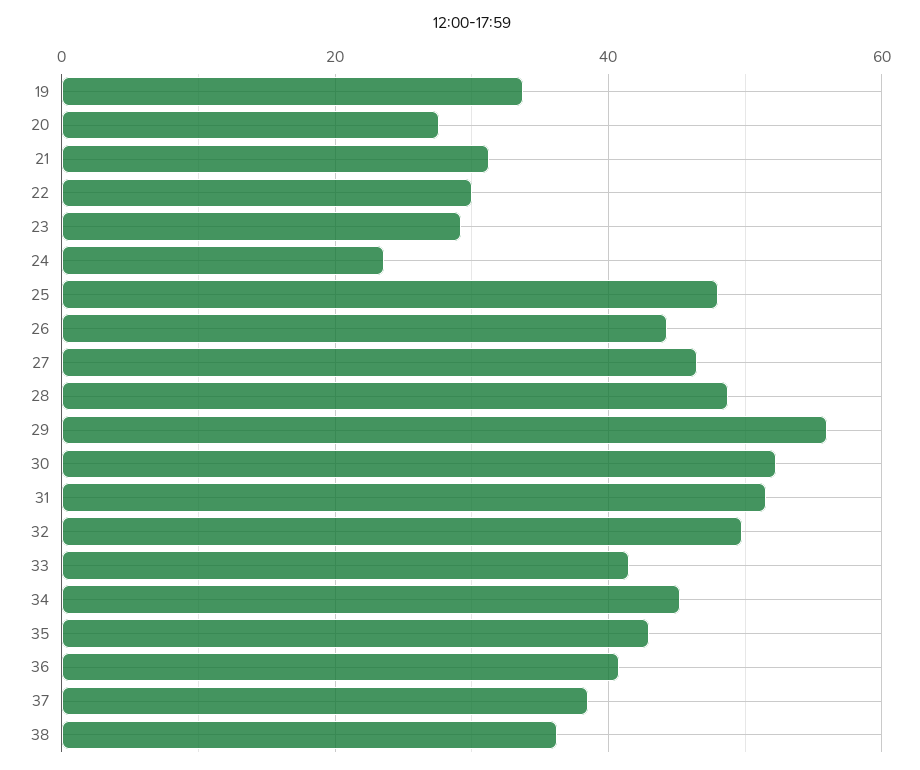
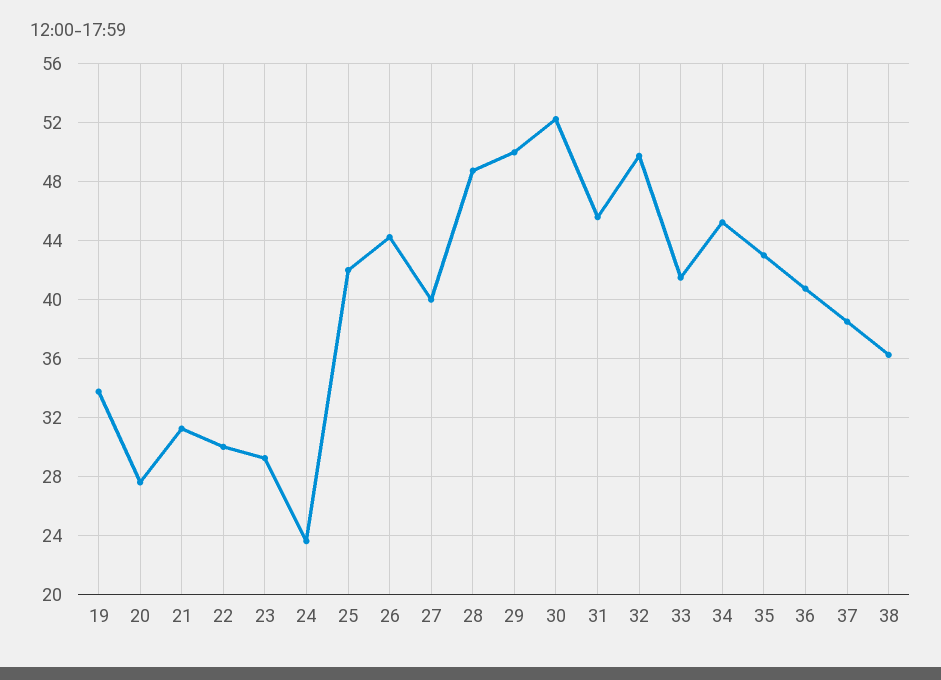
25: 48 -> 42
27: 46 -> 40
29: 56 -> 50
31: 52 -> 45.5

